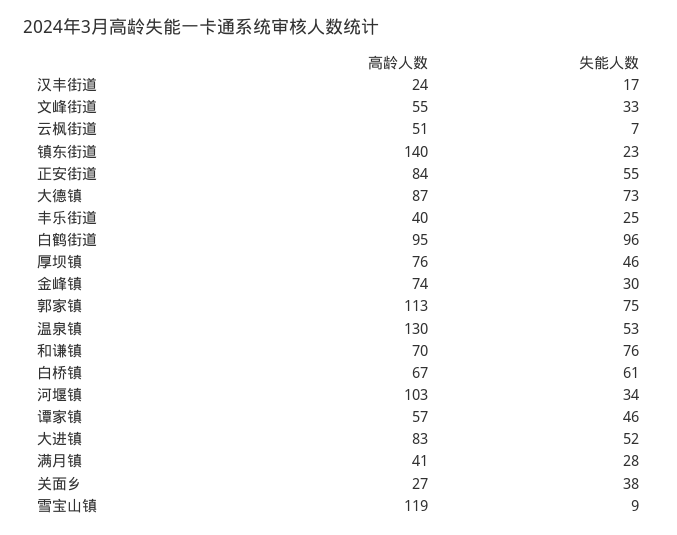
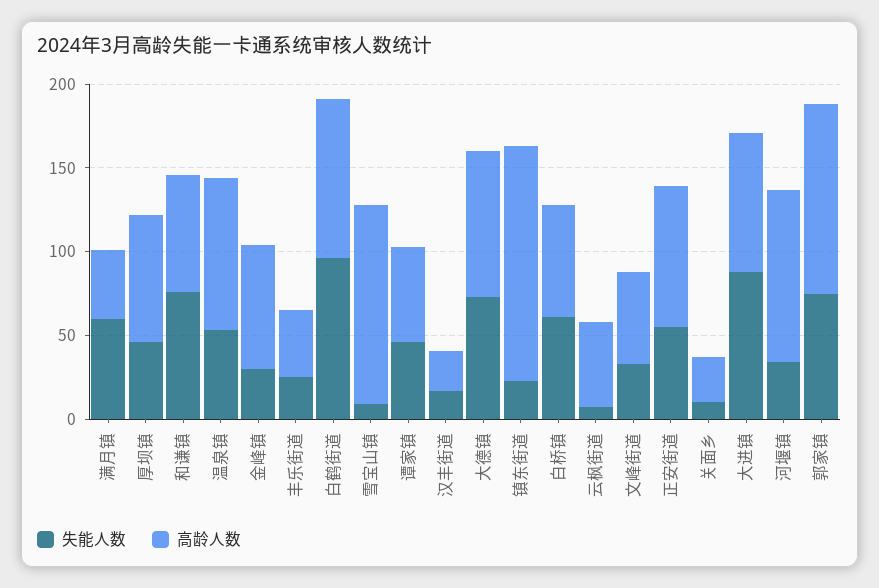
高龄人数, 温泉镇: 130 -> 90
失能人数, 大进镇: 52 -> 90
失能人数, 满月镇: 28 -> 60
失能人数, 关面乡: 38 -> 10

